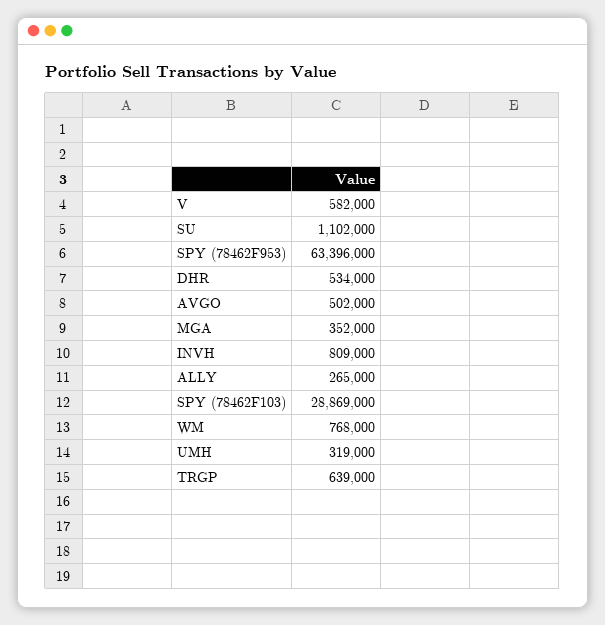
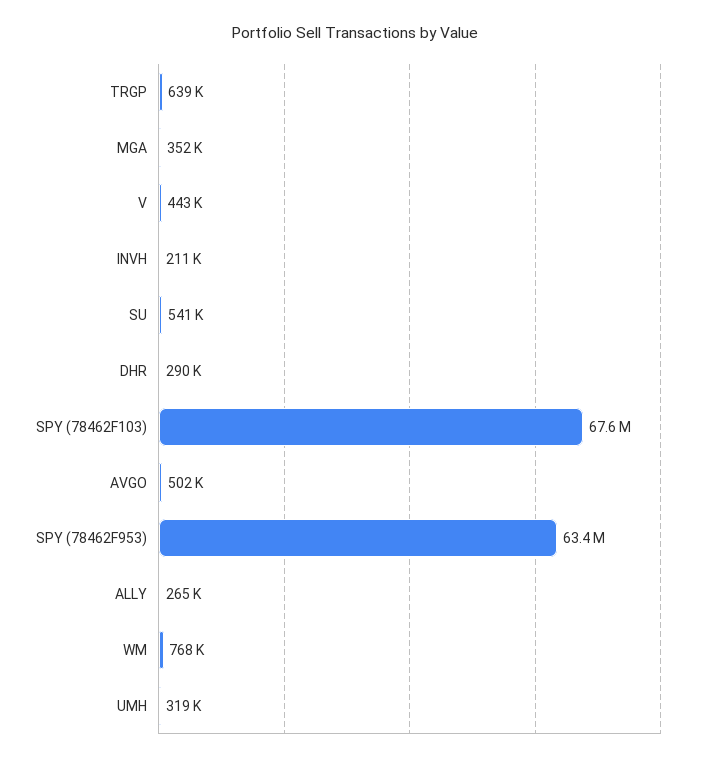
V: 582000 -> 443000
SU: 1102000 -> 541000
DHR: 534000 -> 290000
INVH: 809000 -> 211000
SPY (78462F103): 28869000 -> 67600000

